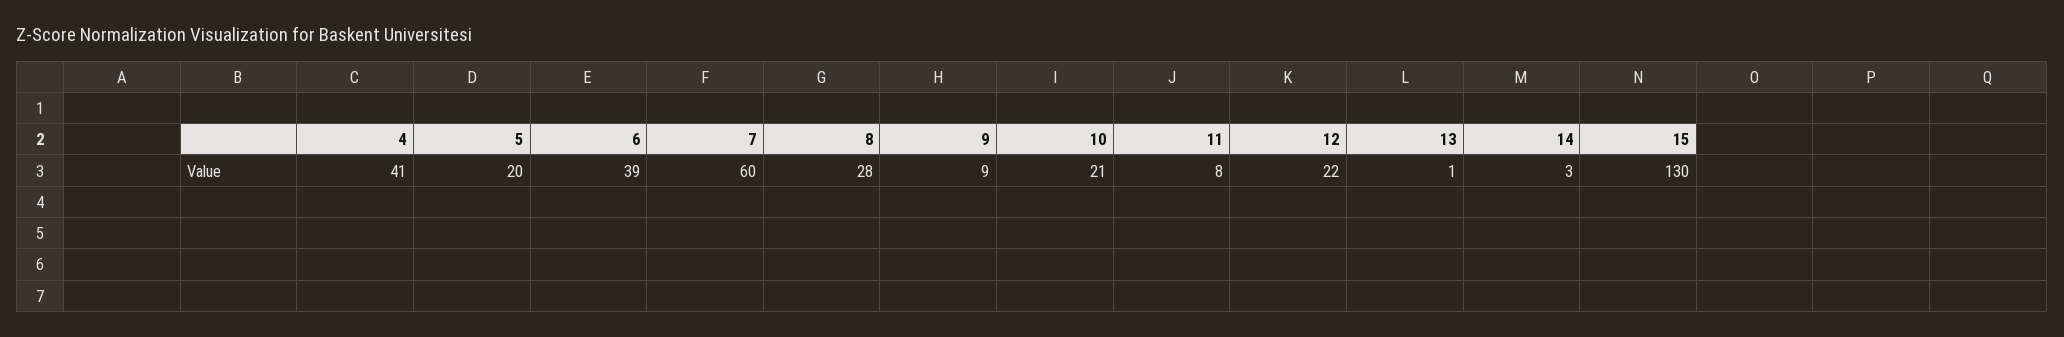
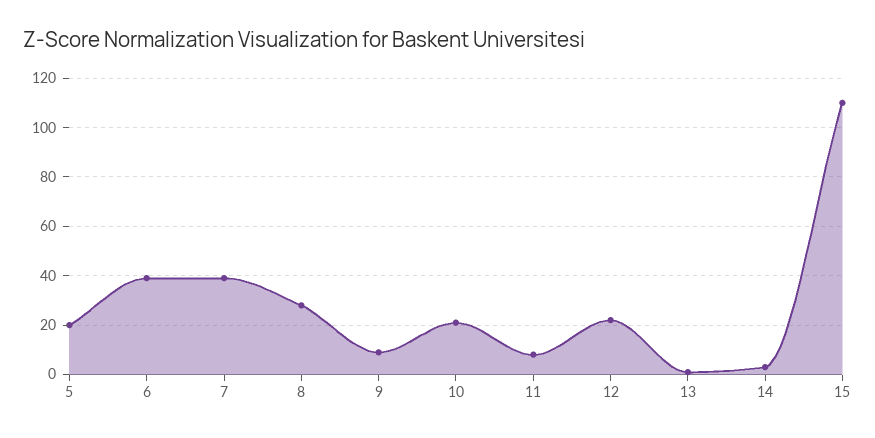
4: 41 -> none
7: 60 -> 40
15: 130 -> 110

